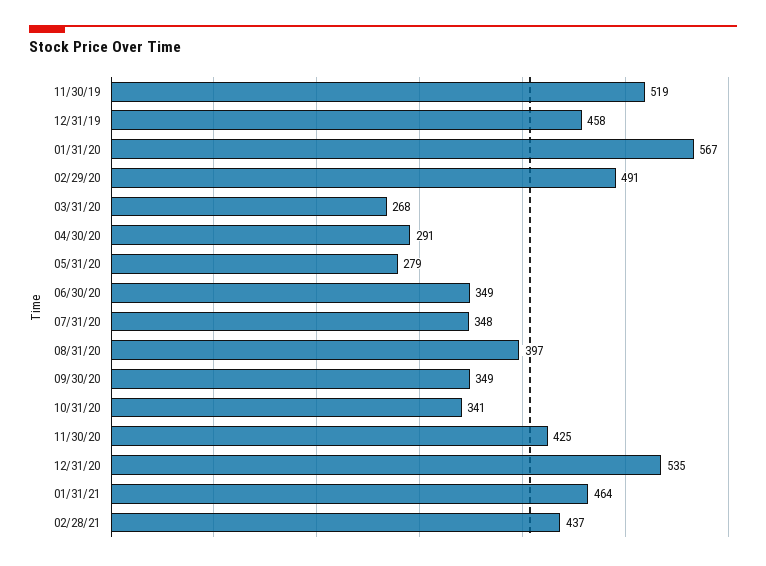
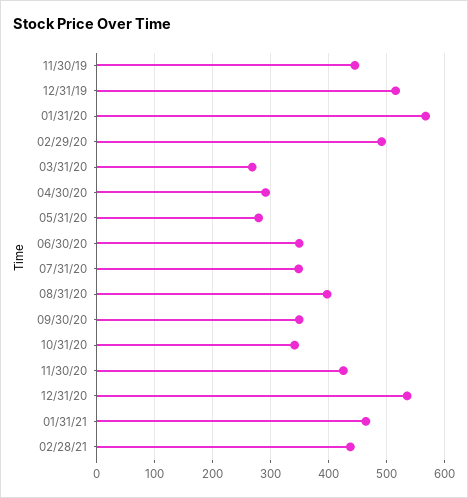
11/30/19: 519 -> 440
12/31/19: 458 -> 520

